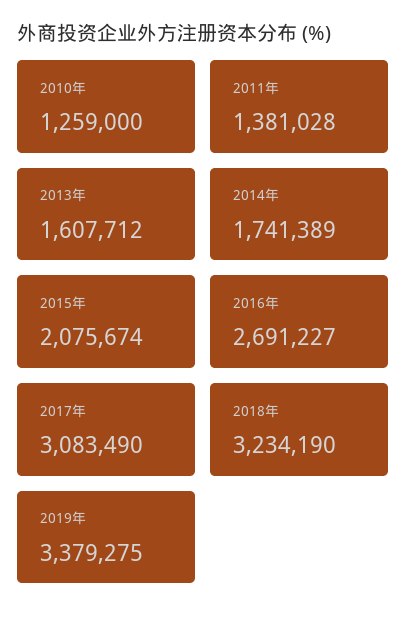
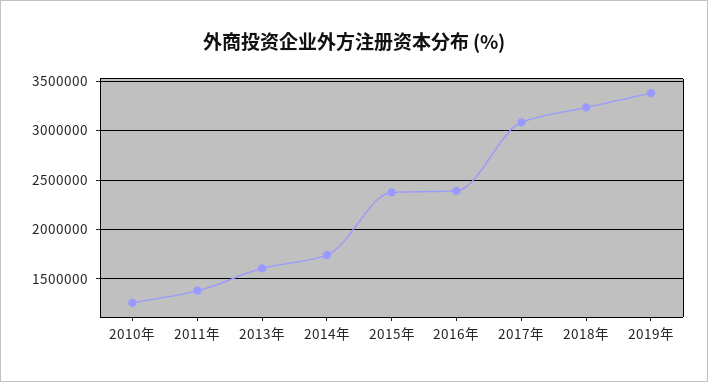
2015年: 2075674 -> 2400000
2016年: 2691227 -> 2400000

